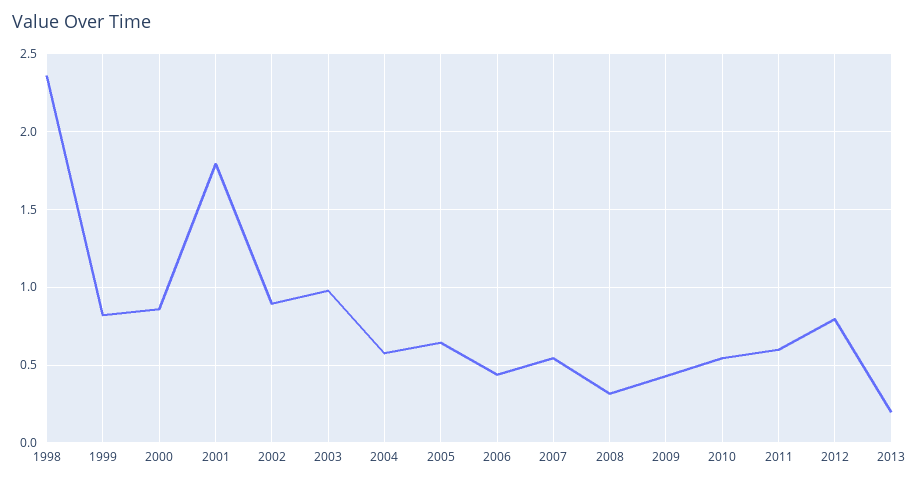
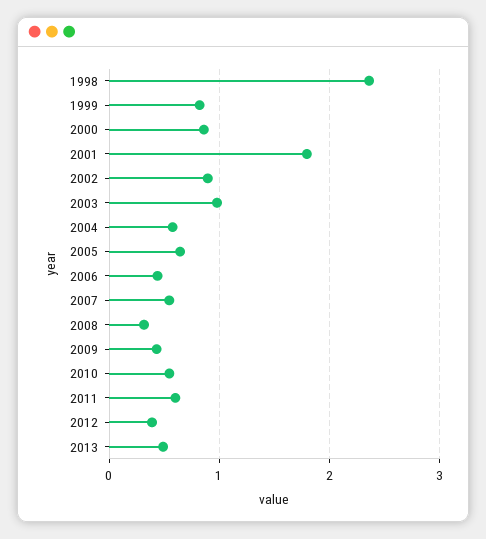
2012: 0.8 -> 0.4
2013: 0.2 -> 0.5

